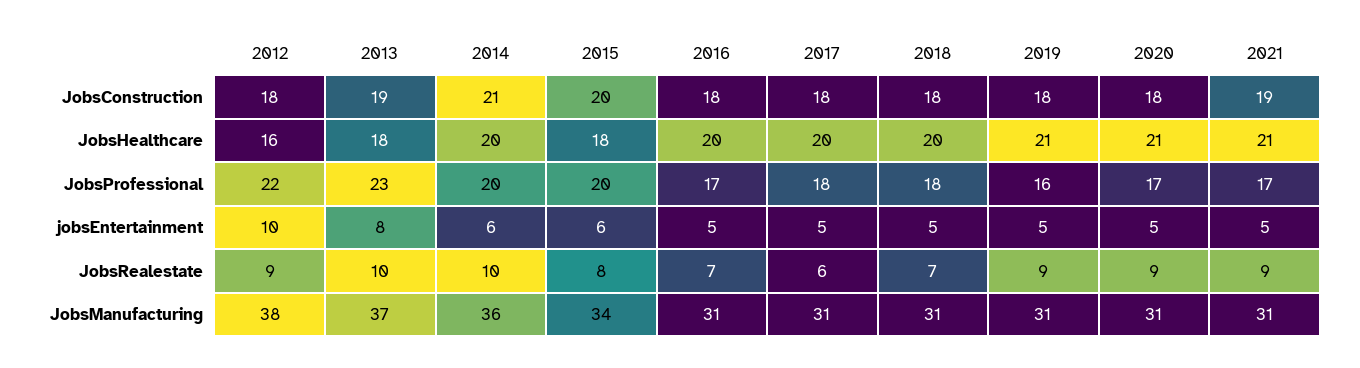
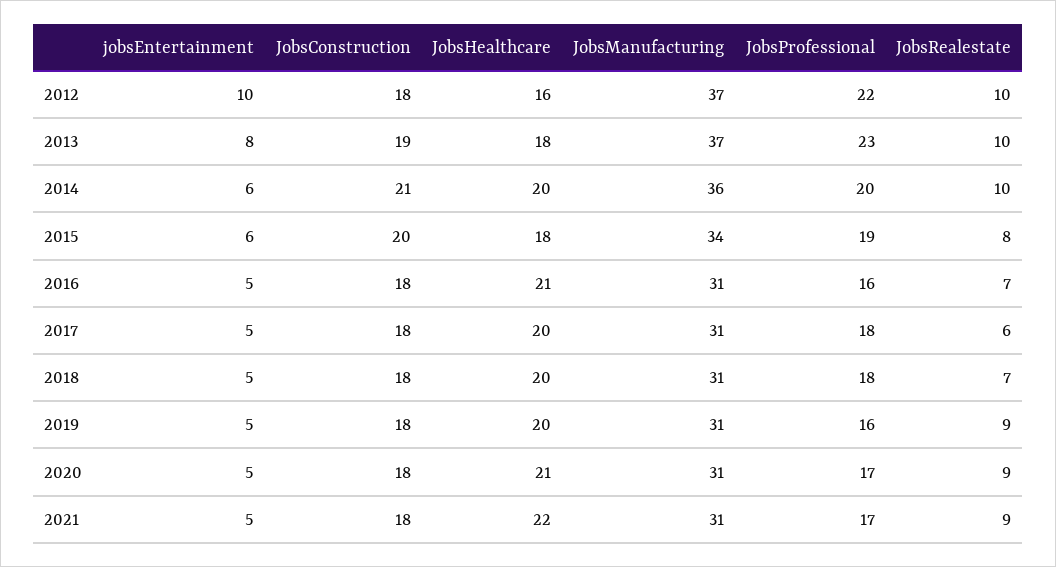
2021, JobsConstruction: 19 -> 18
2016, JobsHealthcare: 20 -> 21
2019, JobsHealthcare: 21 -> 20
2021, JobsHealthcare: 21 -> 22
2015, JobsProfessional: 20 -> 19
2016, JobsProfessional: 17 -> 16
2012, JobsRealestate: 9 -> 10
2012, JobsManufacturing: 38 -> 37

